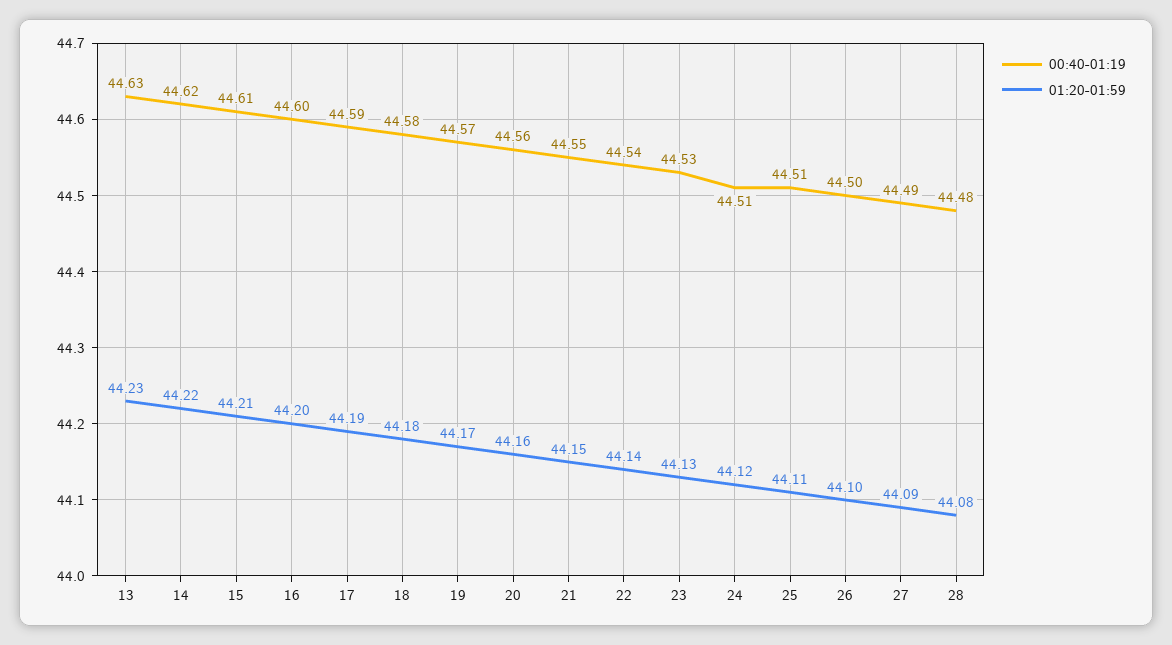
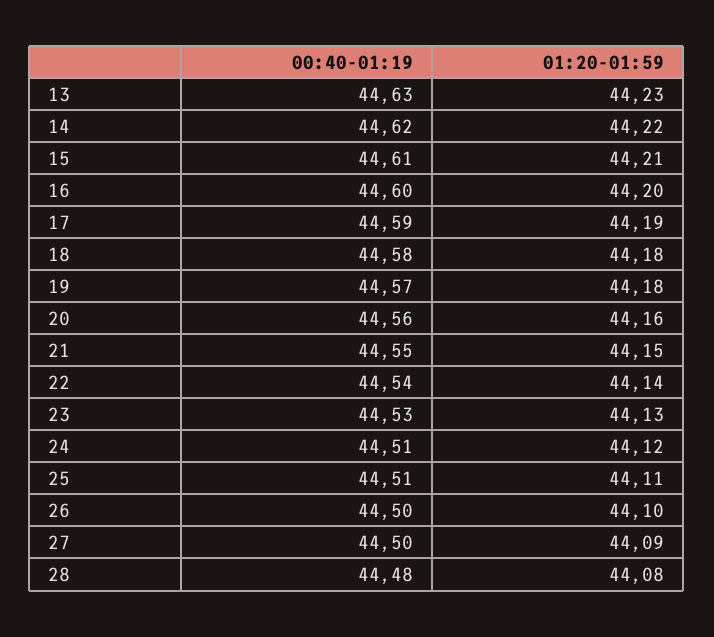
01:20-01:59, 19: 44.17 -> 44.18
00:40-01:19, 27: 44.49 -> 44.5

